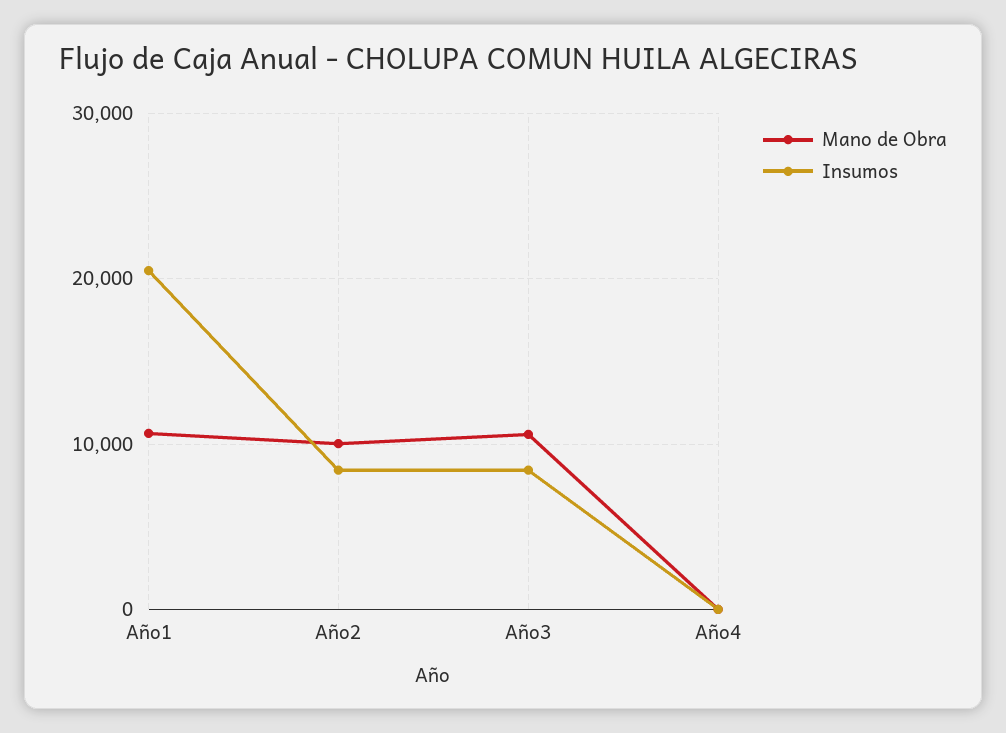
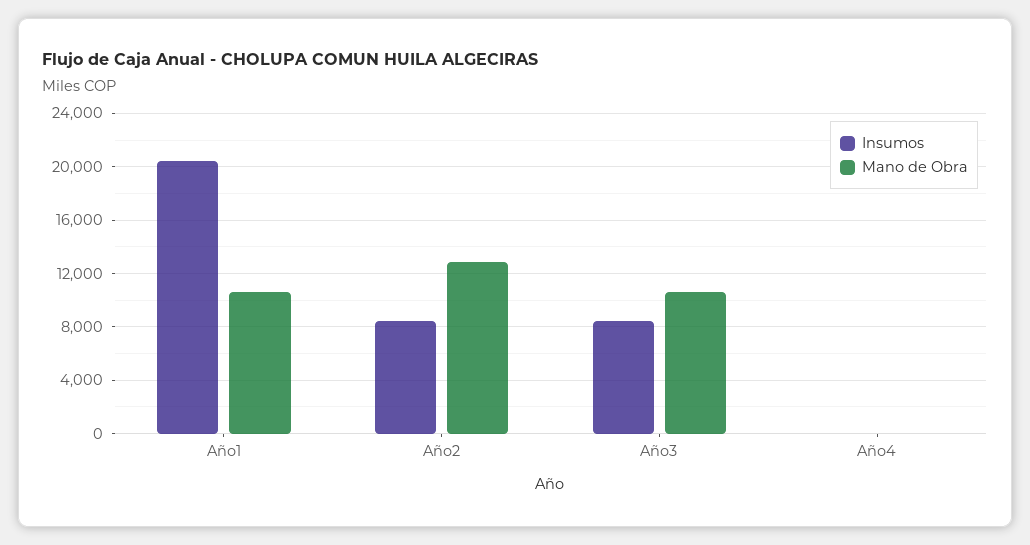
Mano de Obra, Año2: 10000 -> 13000

